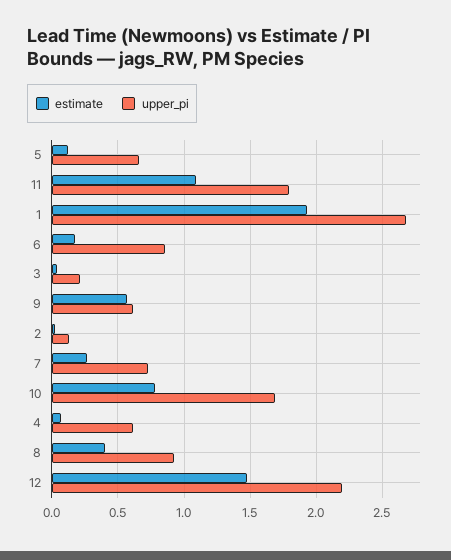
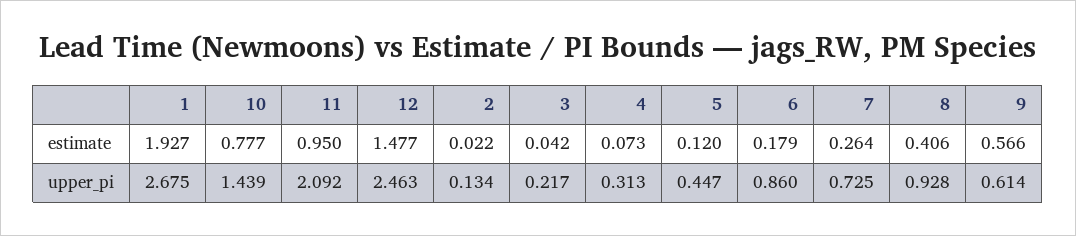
upper_pi, 5: 0.65 -> 0.447
estimate, 11: 1.1 -> 0.95
upper_pi, 11: 1.8 -> 2.092
upper_pi, 10: 1.7 -> 1.439
upper_pi, 4: 0.6 -> 0.313
upper_pi, 12: 2.2 -> 2.463

